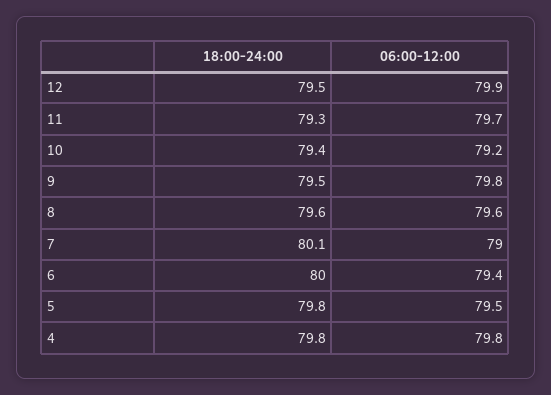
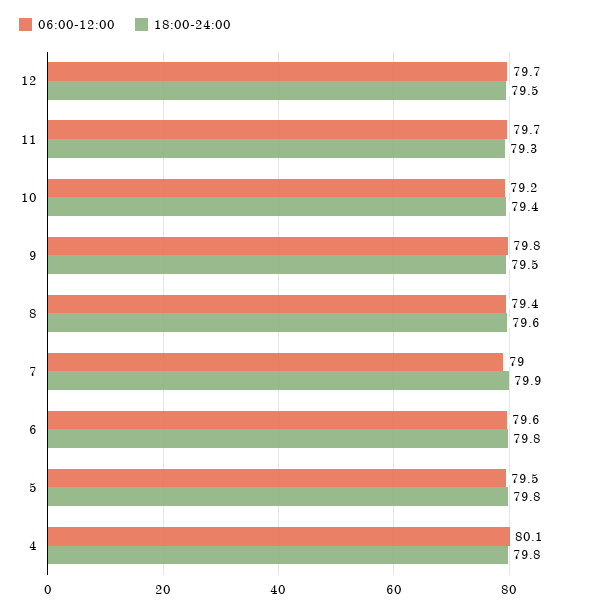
06:00-12:00, 12: 79.9 -> 79.7
06:00-12:00, 8: 79.6 -> 79.4
18:00-24:00, 7: 80.1 -> 79.9
18:00-24:00, 6: 80 -> 79.8
06:00-12:00, 6: 79.4 -> 79.6
06:00-12:00, 4: 79.8 -> 80.1

